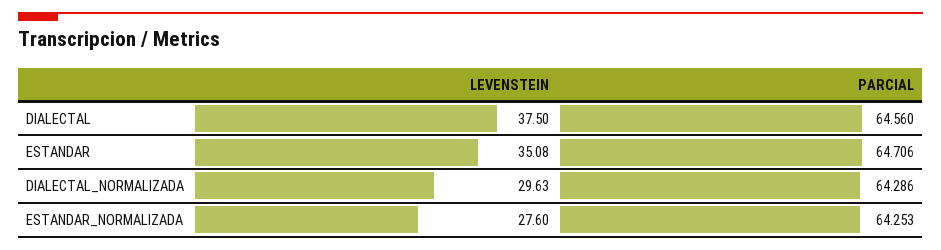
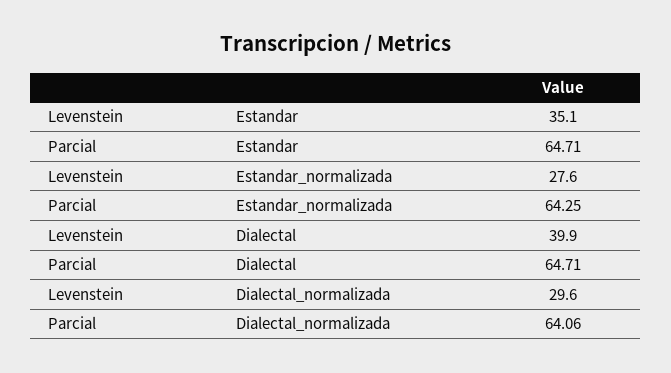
LEVENSTEIN, DIALECTAL: 37.5 -> 39.9
PARCIAL, DIALECTAL: 64.56 -> 64.71
PARCIAL, DIALECTAL_NORMALIZADA: 64.286 -> 64.06

